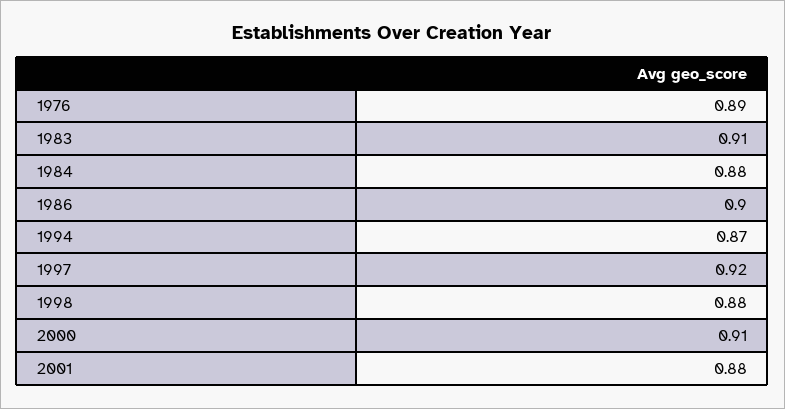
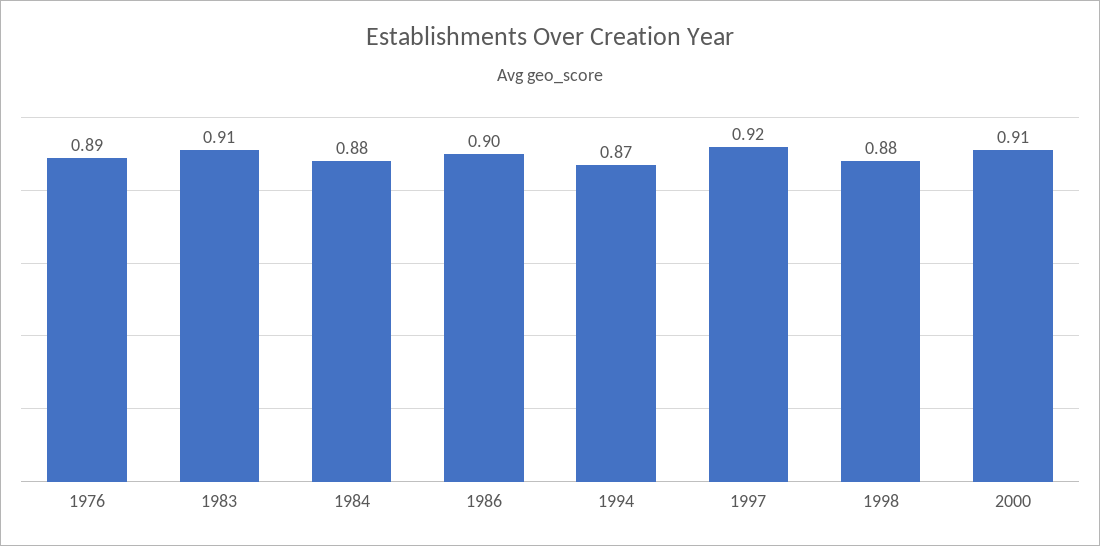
2001: 0.88 -> none

